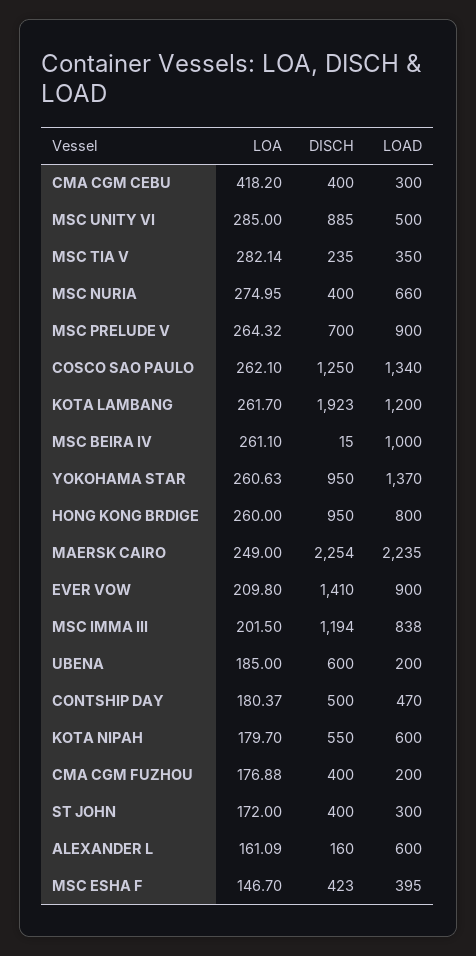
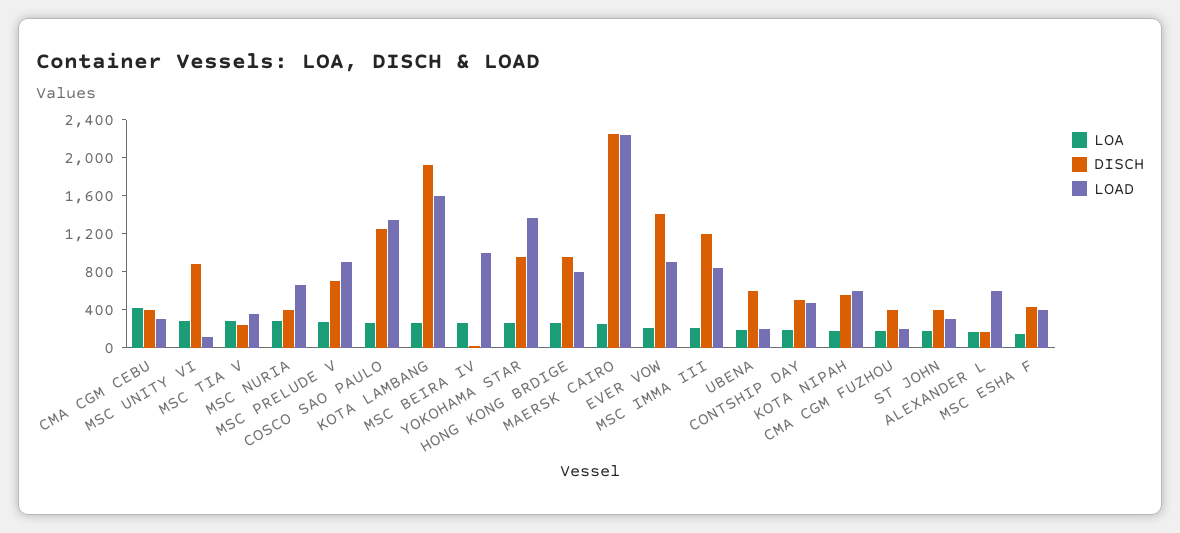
LOAD, MSC UNITY VI: 500 -> 100
LOAD, KOTA LAMBANG: 1200 -> 1600

